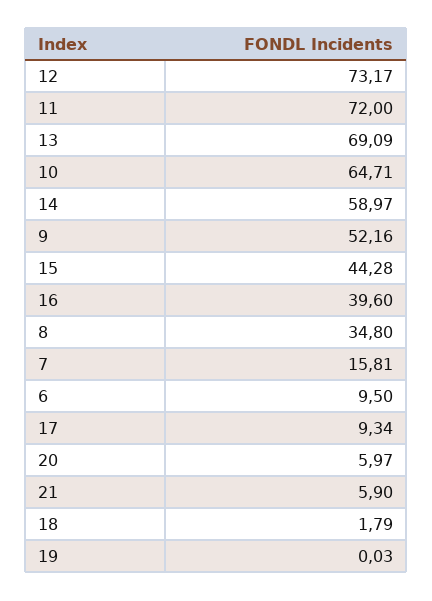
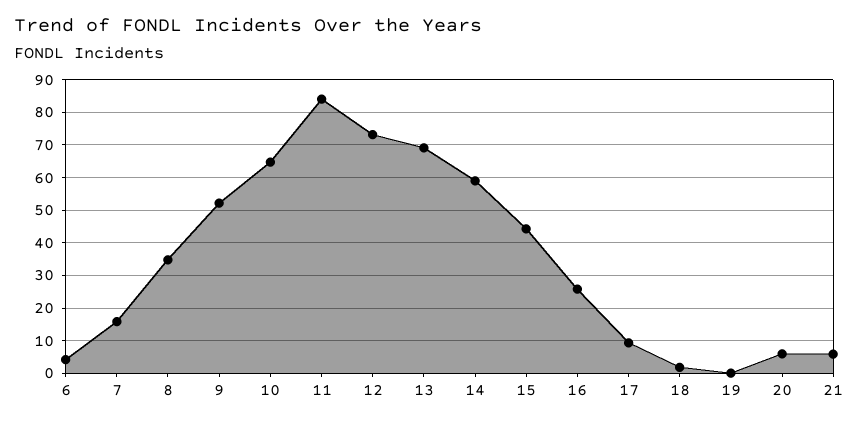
11: 72 -> 84
16: 39.6 -> 26
6: 9.5 -> 4

